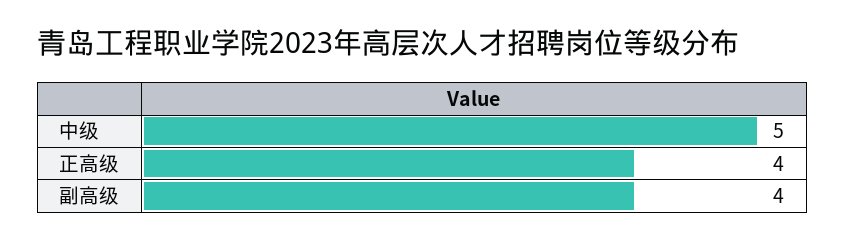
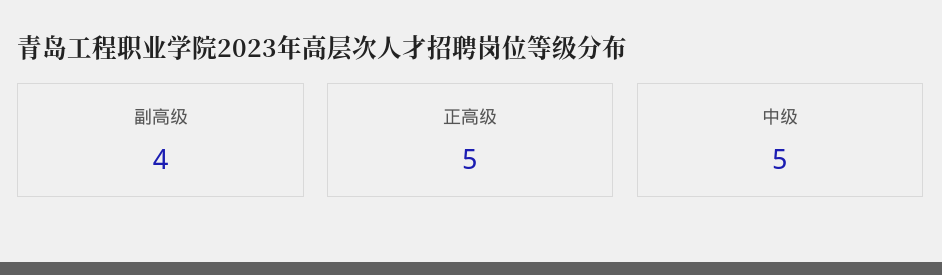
正高级: 4 -> 5

